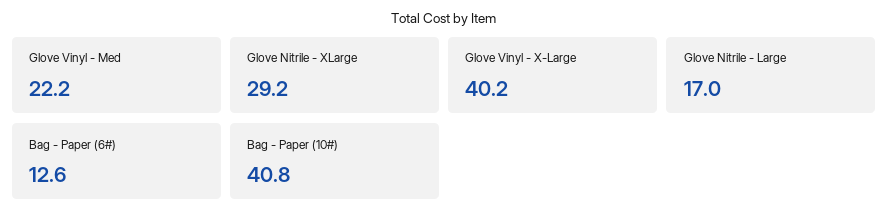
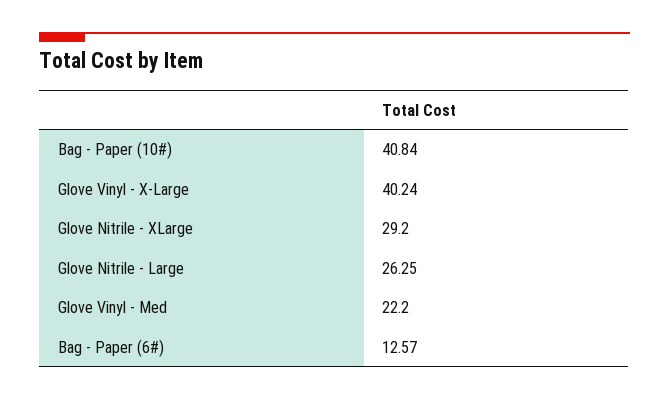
Glove Nitrile - Large: 17 -> 26.25

